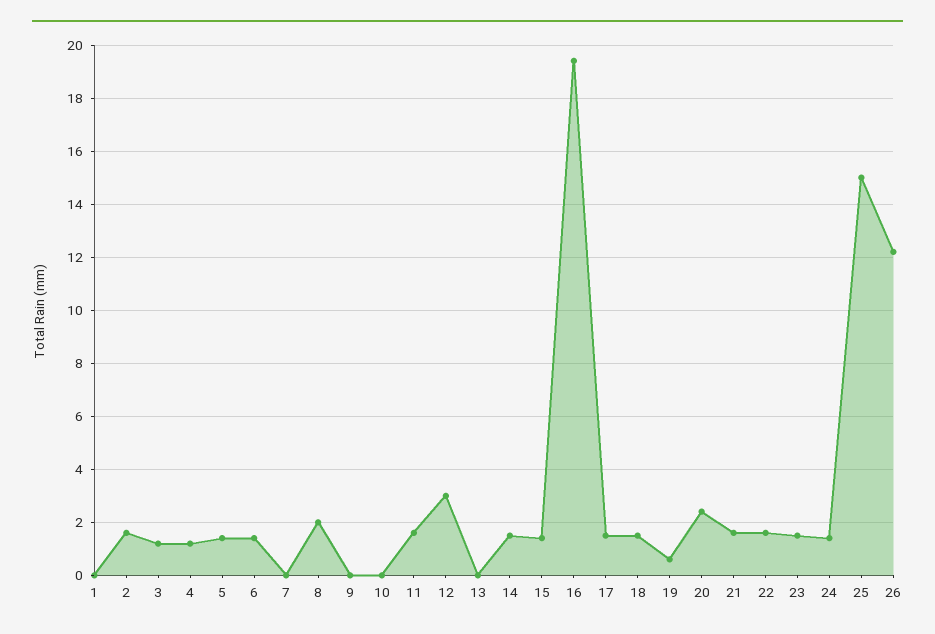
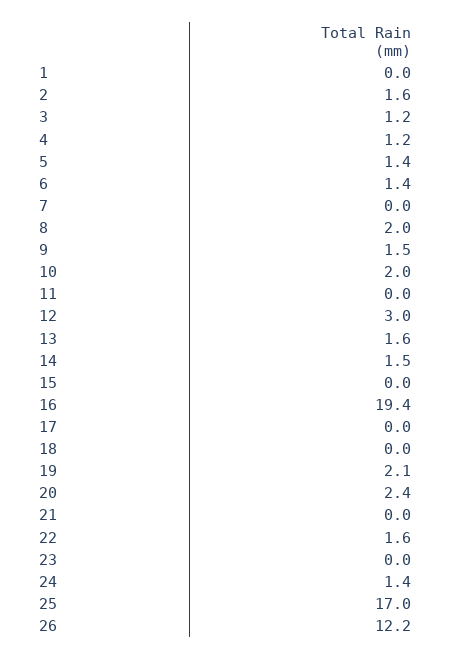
9: 0 -> 1.5
10: 0 -> 2
11: 1.5 -> 0
13: 0 -> 1.6
15: 1.5 -> 0
17: 1.5 -> 0
18: 1.5 -> 0
19: 0.5 -> 2.1
21: 1.5 -> 0
23: 1.5 -> 0
25: 15 -> 17

